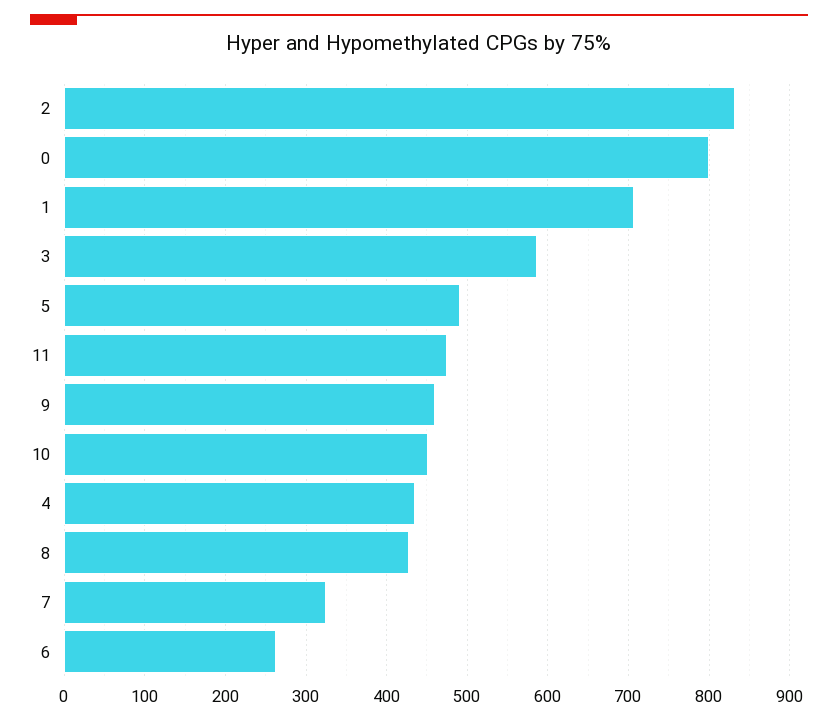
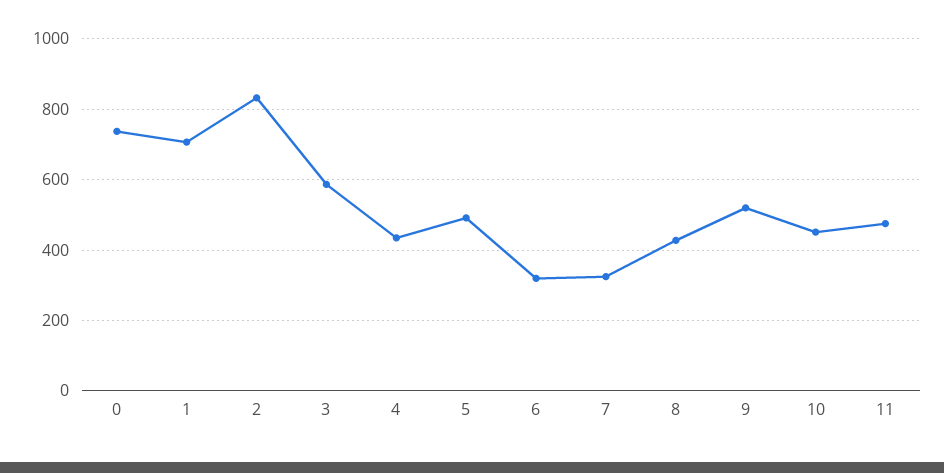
0: 800 -> 740
9: 460 -> 520
6: 260 -> 320

